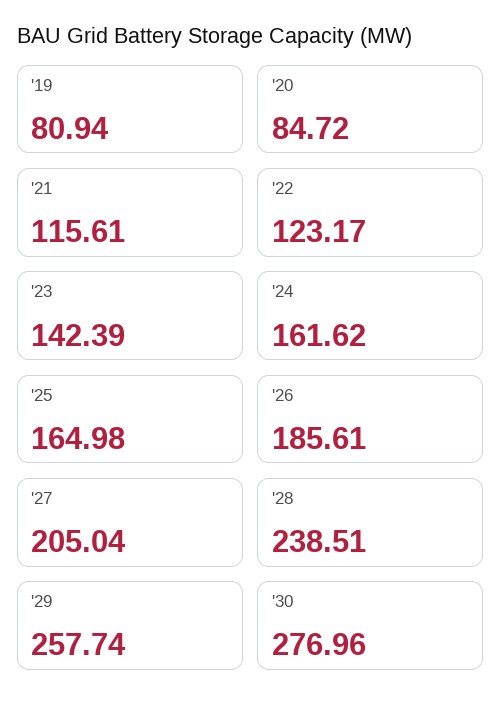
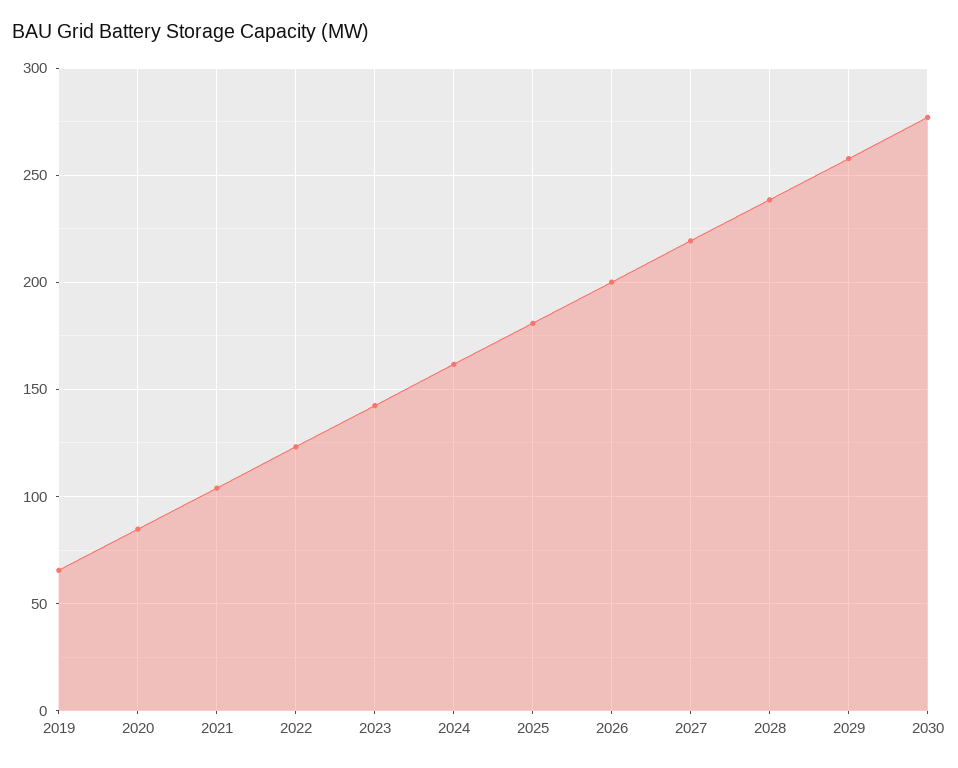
'19: 80.94 -> 65
'21: 115.61 -> 105
'25: 164.98 -> 180
'26: 185.61 -> 200
'27: 205.04 -> 220

